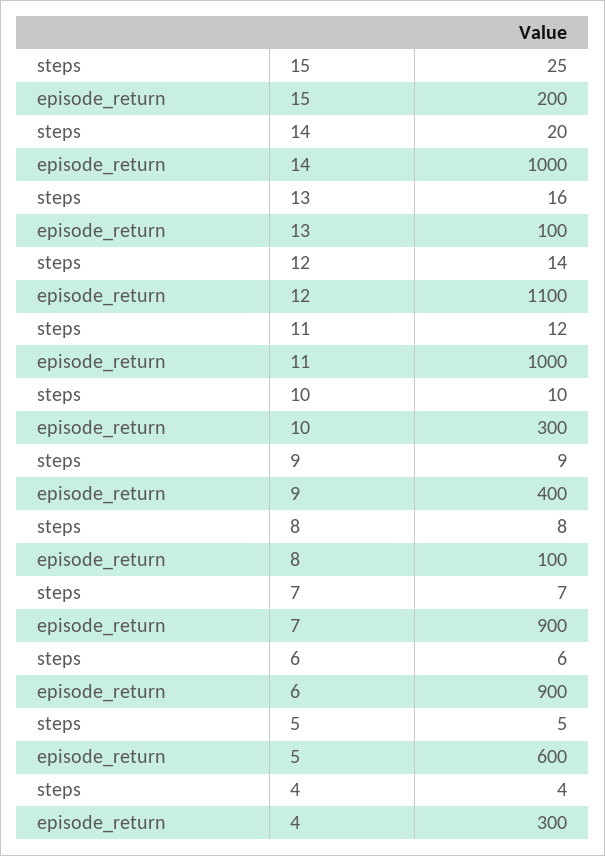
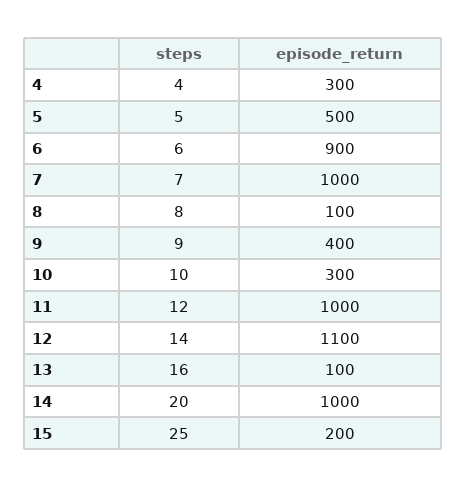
episode_return, 7: 900 -> 1000
episode_return, 5: 600 -> 500

